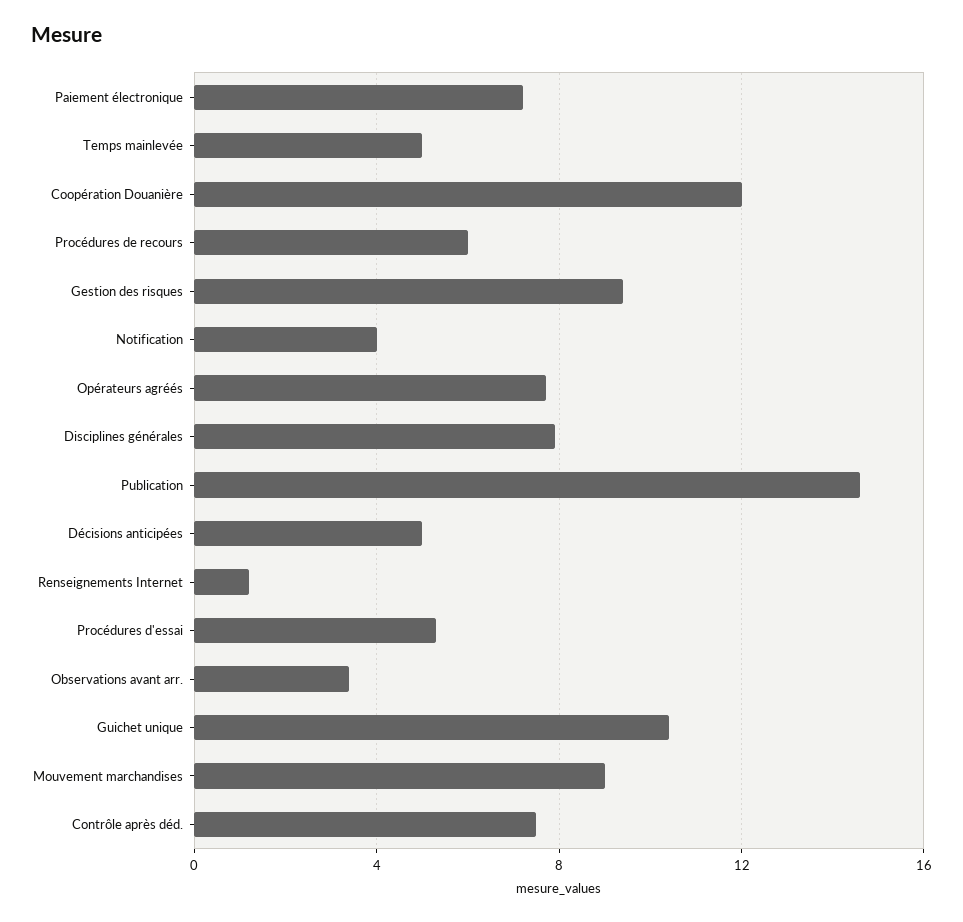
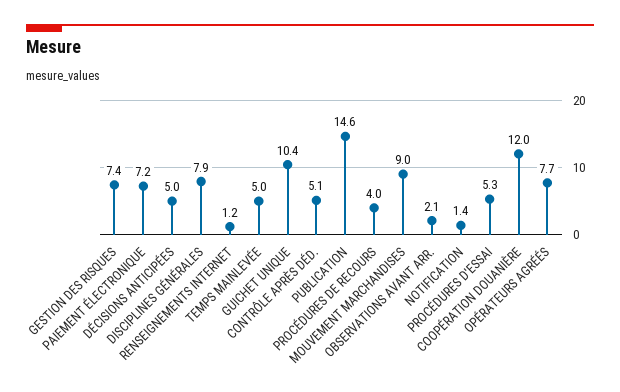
Procédures de recours: 6 -> 4
Gestion des risques: 9.5 -> 7.4
Notification: 4 -> 1.4
Observations avant arr.: 3.5 -> 2.1
Contrôle après déd.: 7.5 -> 5.1

